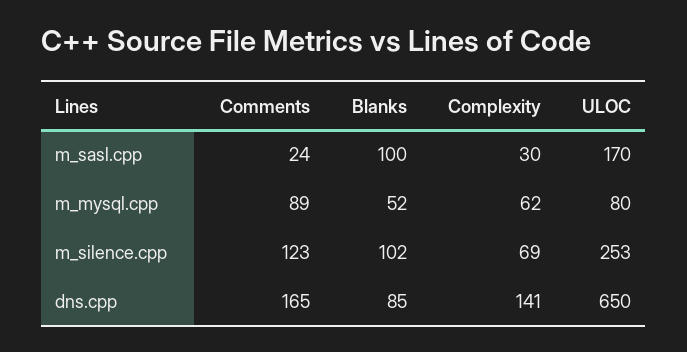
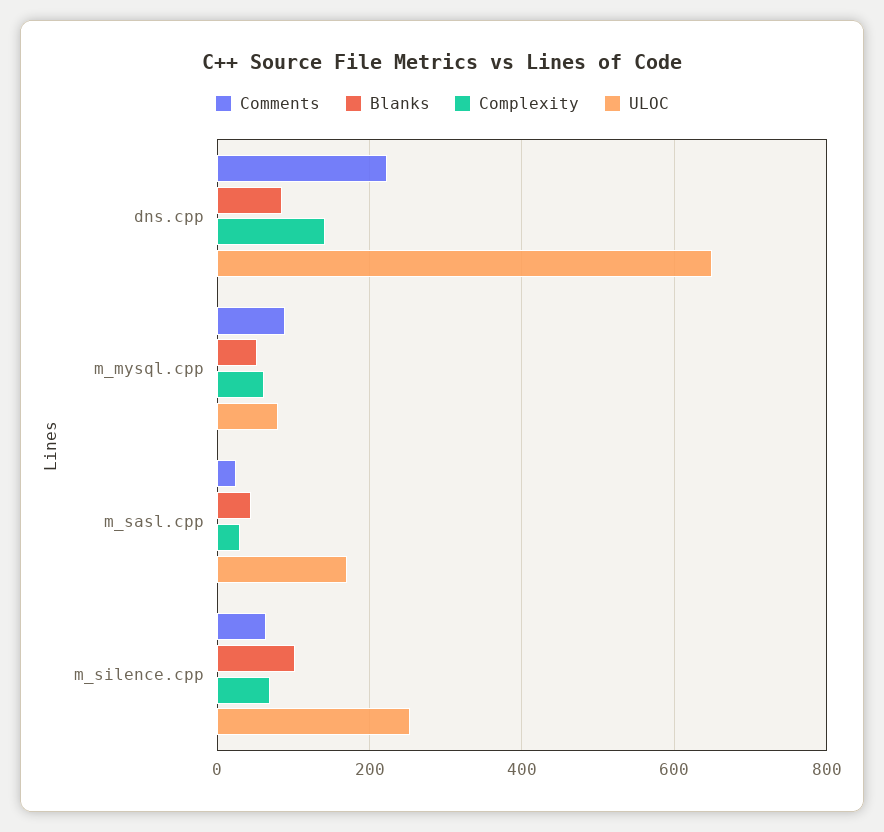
Blanks, m_sasl.cpp: 100 -> 40
Comments, m_silence.cpp: 123 -> 60
Comments, dns.cpp: 165 -> 220

